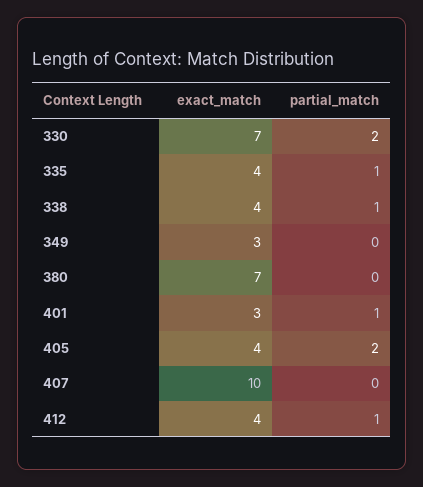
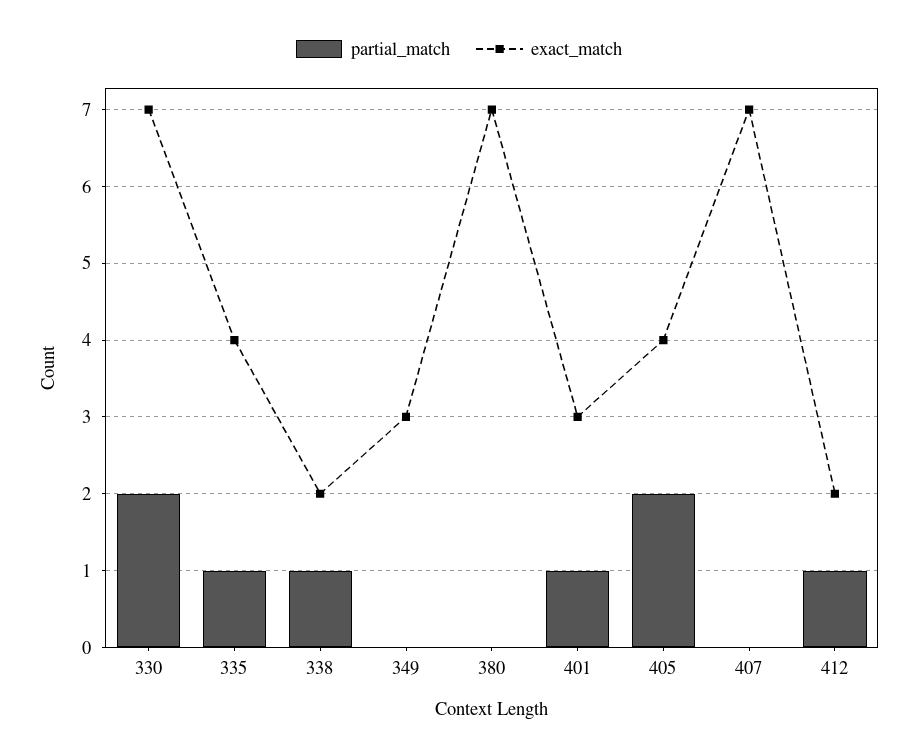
exact_match, 338: 4 -> 2
exact_match, 407: 10 -> 7
exact_match, 412: 4 -> 2

